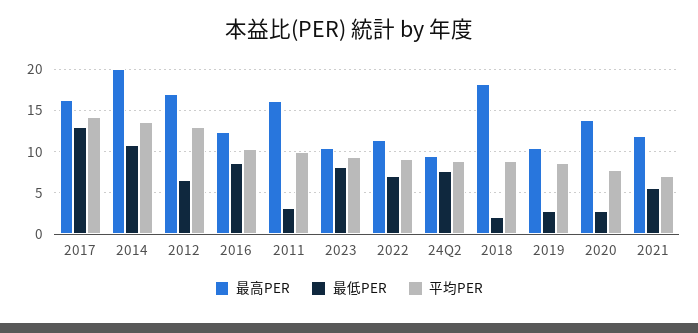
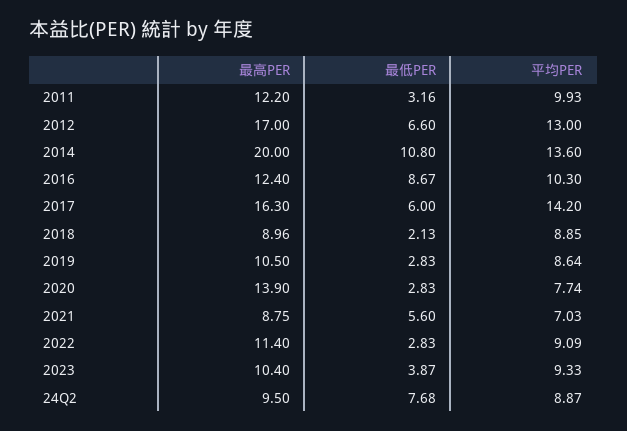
最低PER, 2017: 13 -> 6
最高PER, 2011: 16 -> 12.2
最低PER, 2023: 8 -> 3.87
最低PER, 2022: 7 -> 2.83
最高PER, 2018: 18 -> 8.96
最高PER, 2021: 12 -> 8.75

